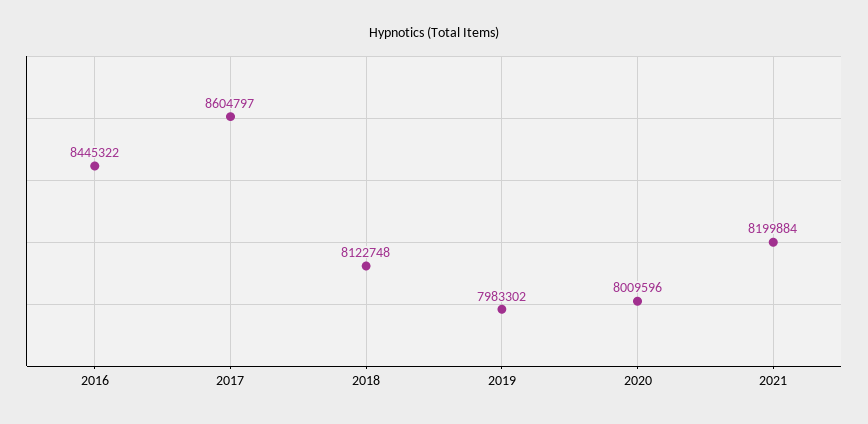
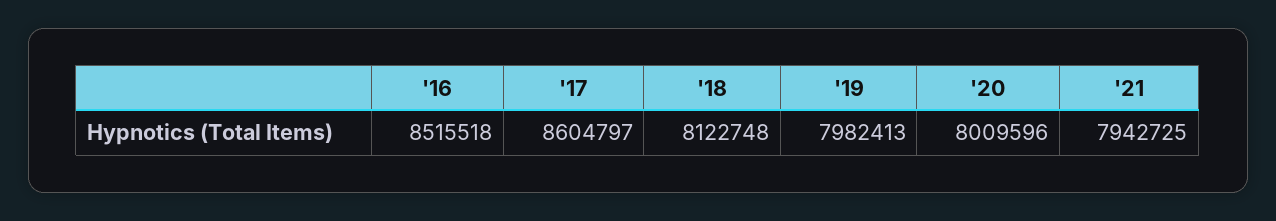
2016: 8445322 -> 8515518
2019: 7983302 -> 7982413
2021: 8199884 -> 7942725

